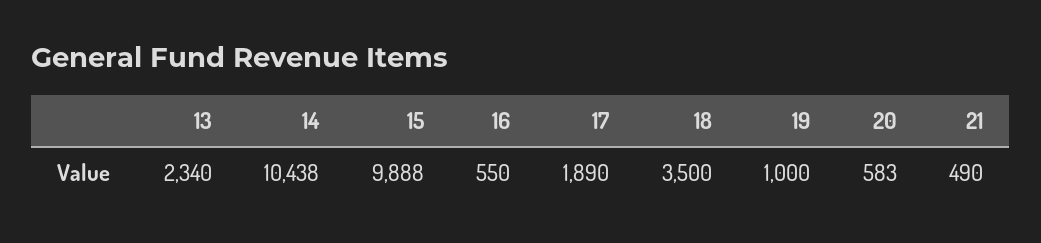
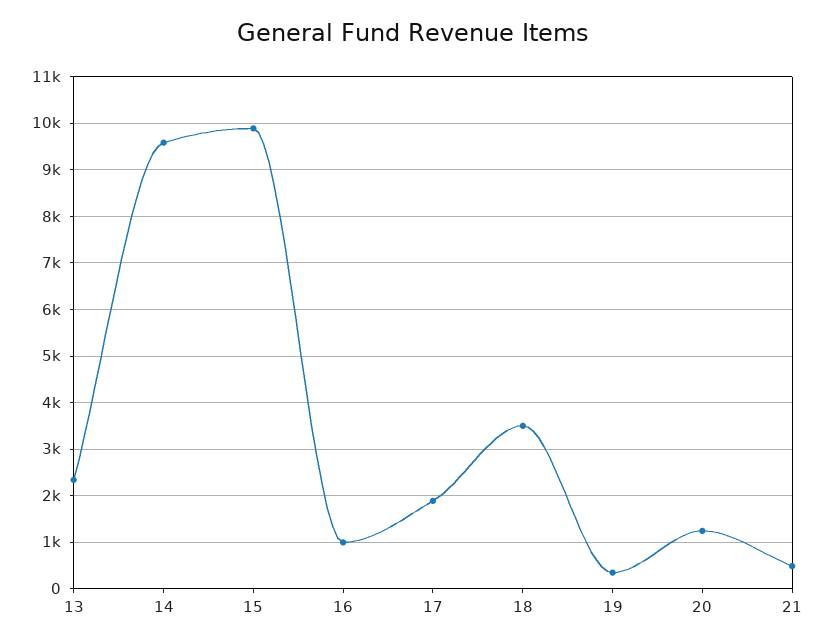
14: 10438 -> 9600
16: 550 -> 1000
19: 1000 -> 400
20: 583 -> 1200

